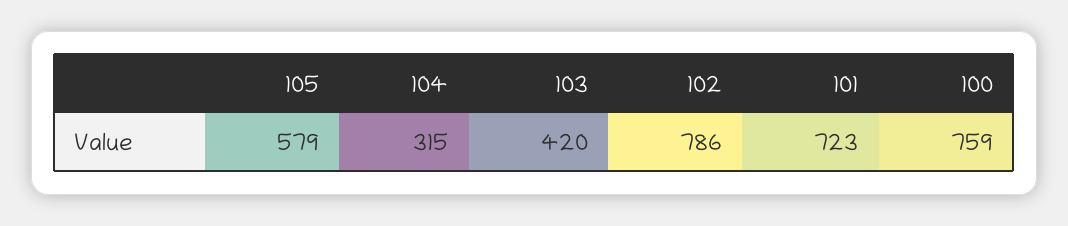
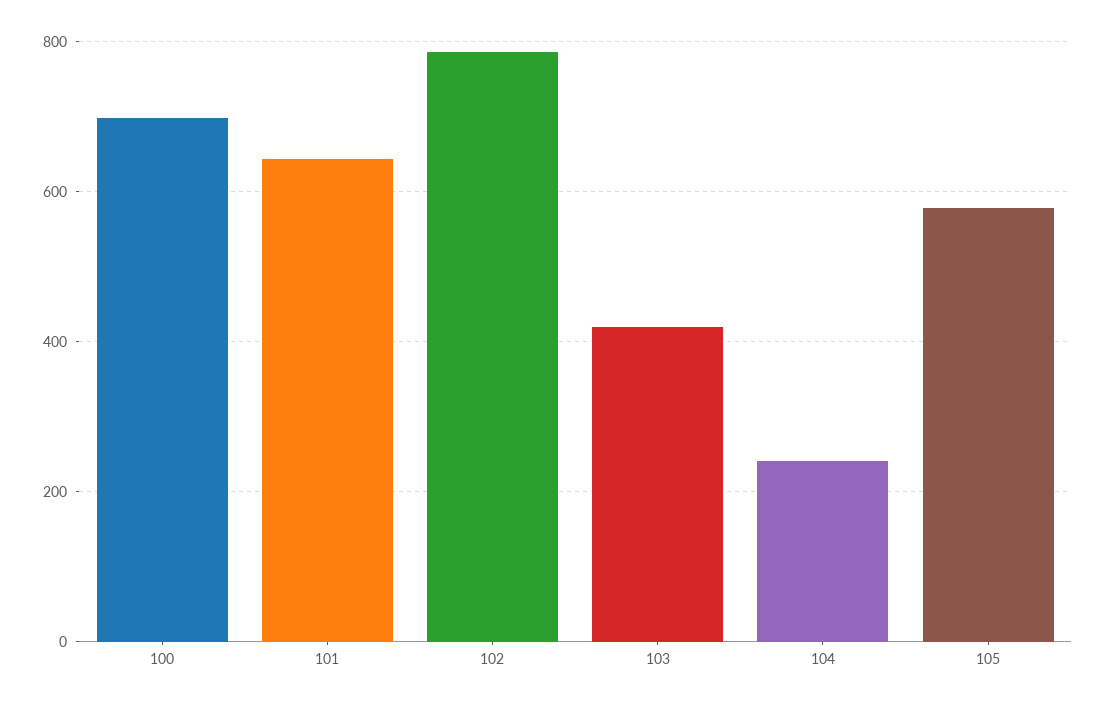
104: 315 -> 240
101: 723 -> 640
100: 759 -> 700

